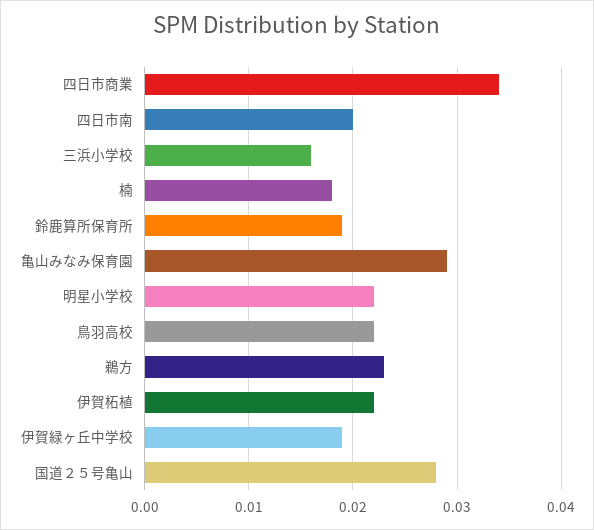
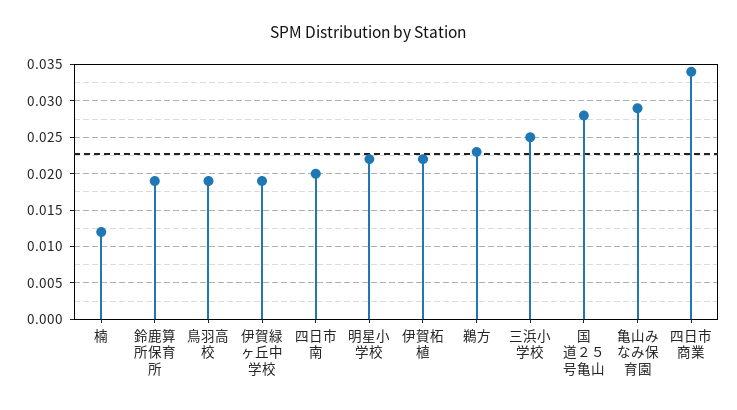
三浜小学校: 0.016 -> 0.025
楠: 0.018 -> 0.012
鳥羽高校: 0.022 -> 0.019

